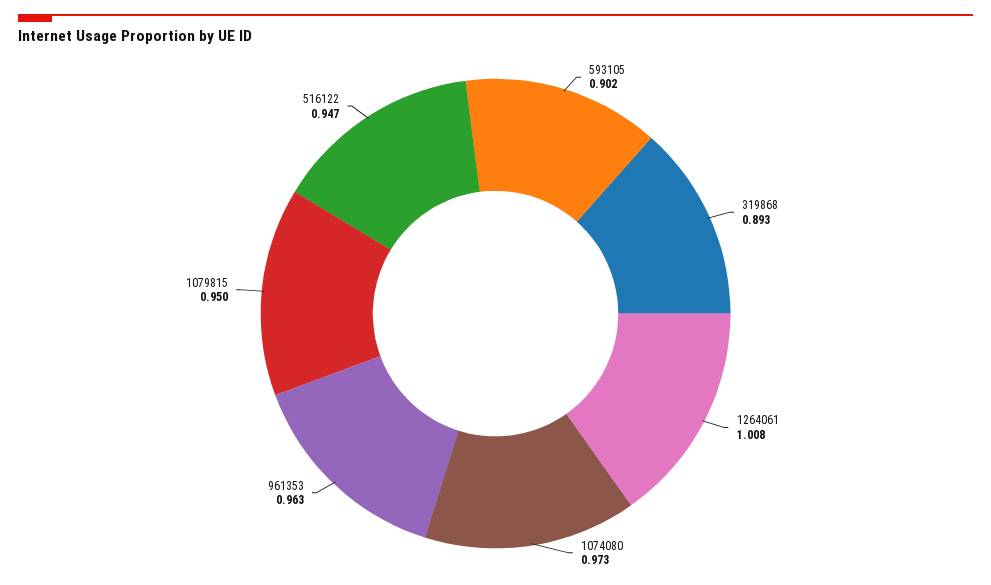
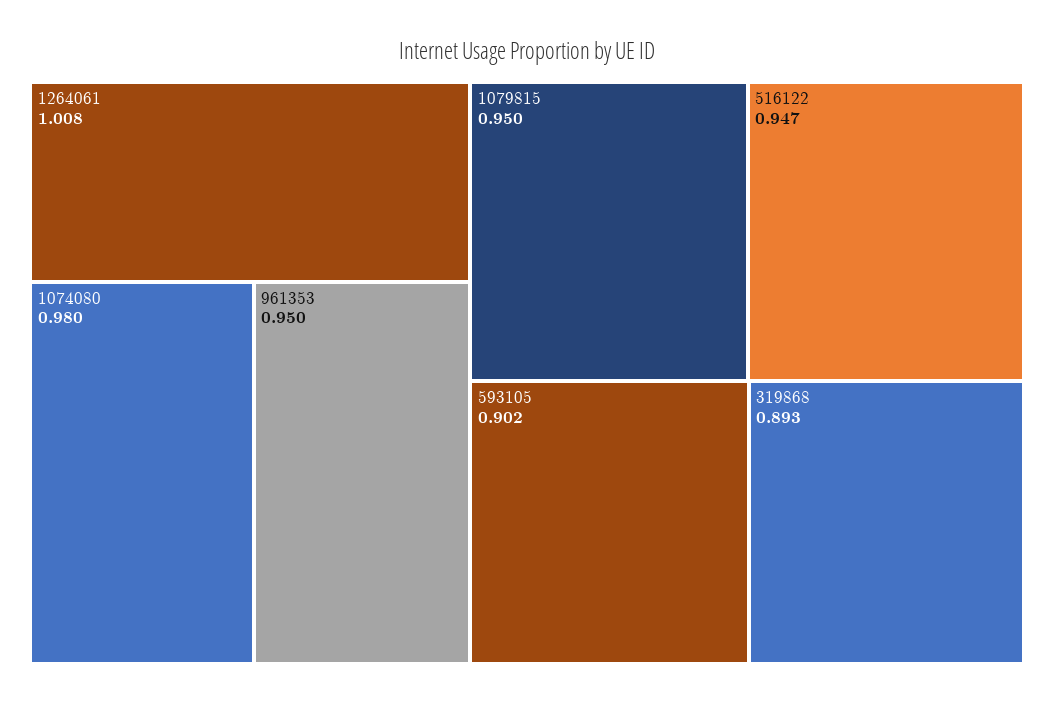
1074080: 0.973 -> 0.98
961353: 0.963 -> 0.95

